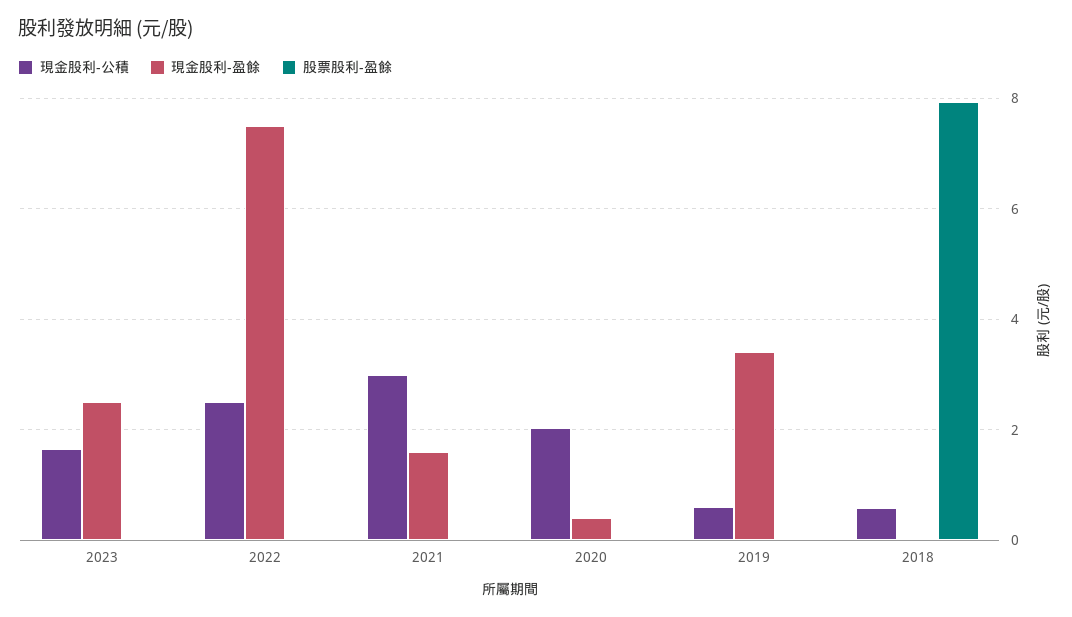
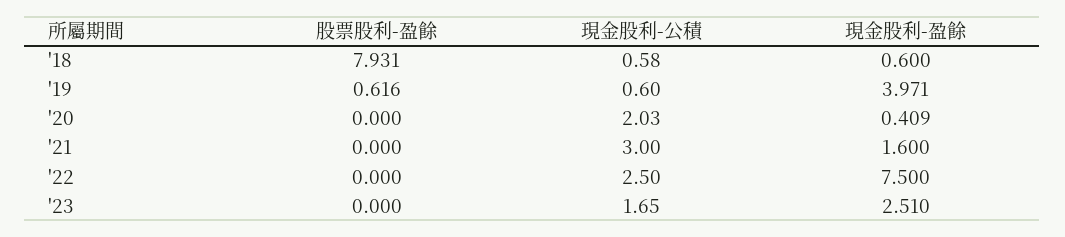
現金股利-盈餘, 2019: 3.4 -> 3.971
股票股利-盈餘, 2019: 0 -> 0.616
現金股利-盈餘, 2018: 0 -> 0.6

